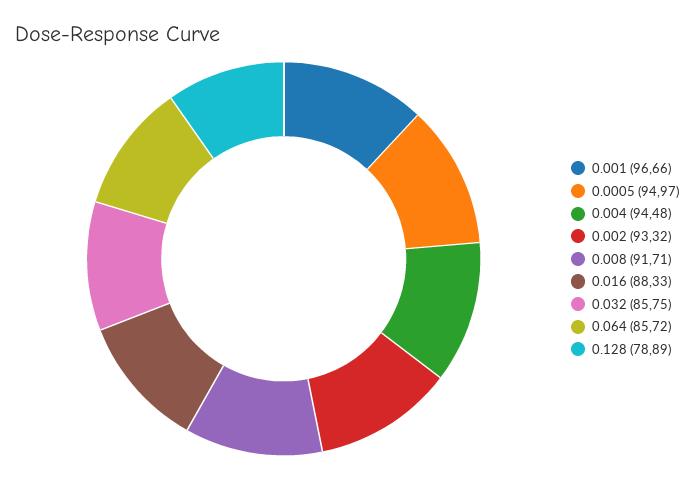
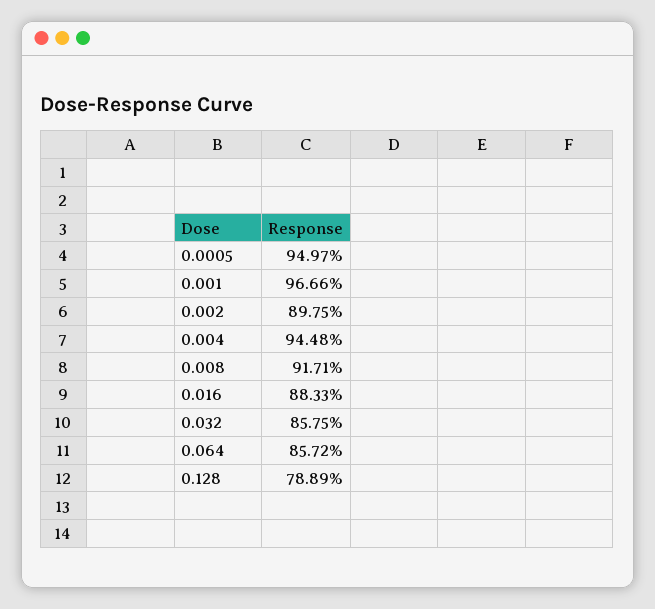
0.002: 93.32 -> 89.75

